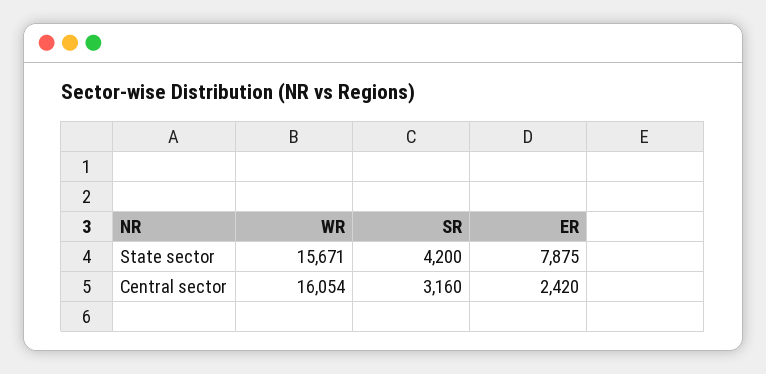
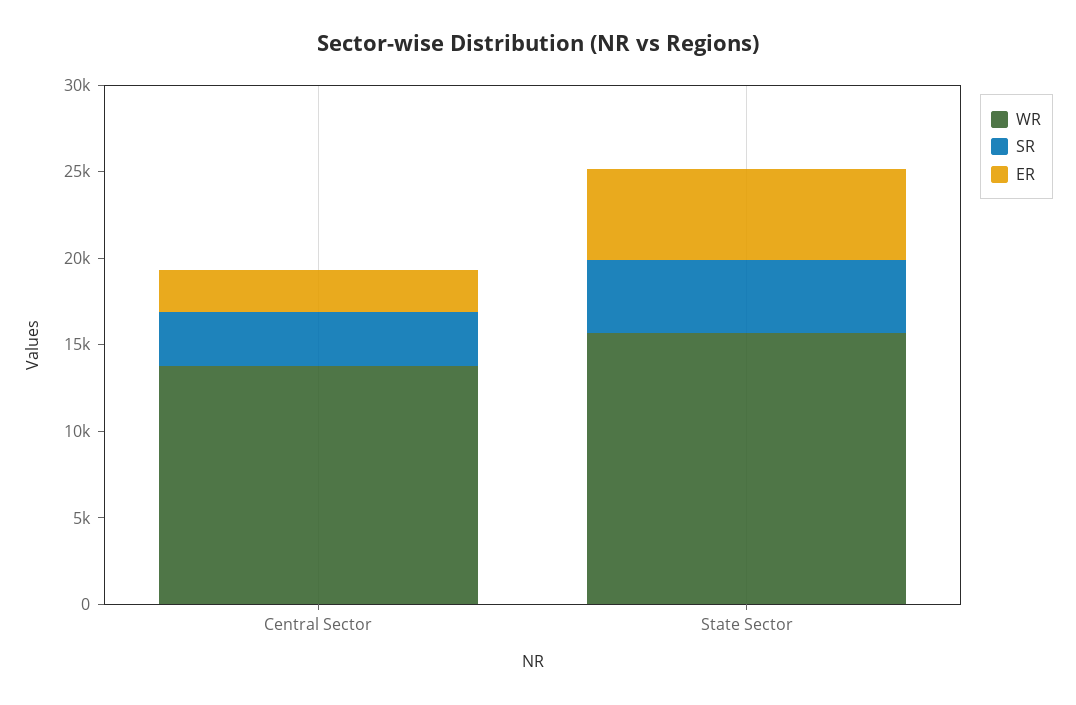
ER, State sector: 7875 -> 5000
WR, Central sector: 16054 -> 14000

